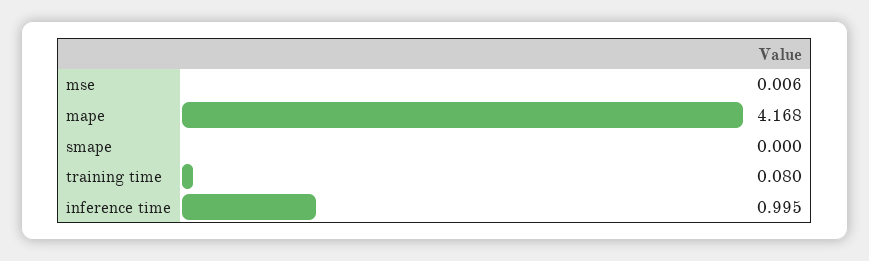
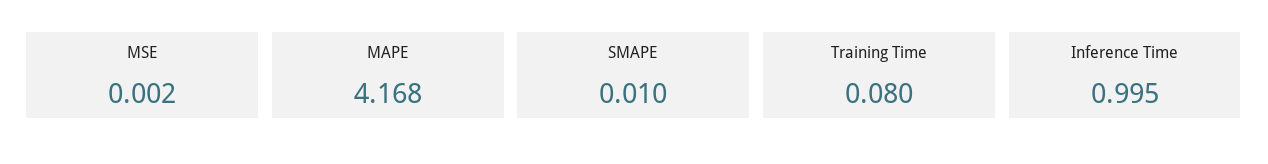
mse: 0.006 -> 0.002
smape: 0 -> 0.01

